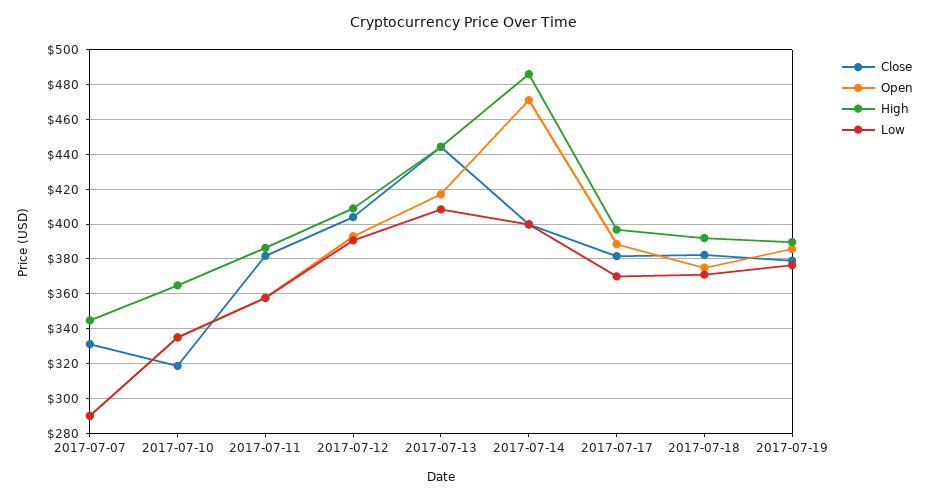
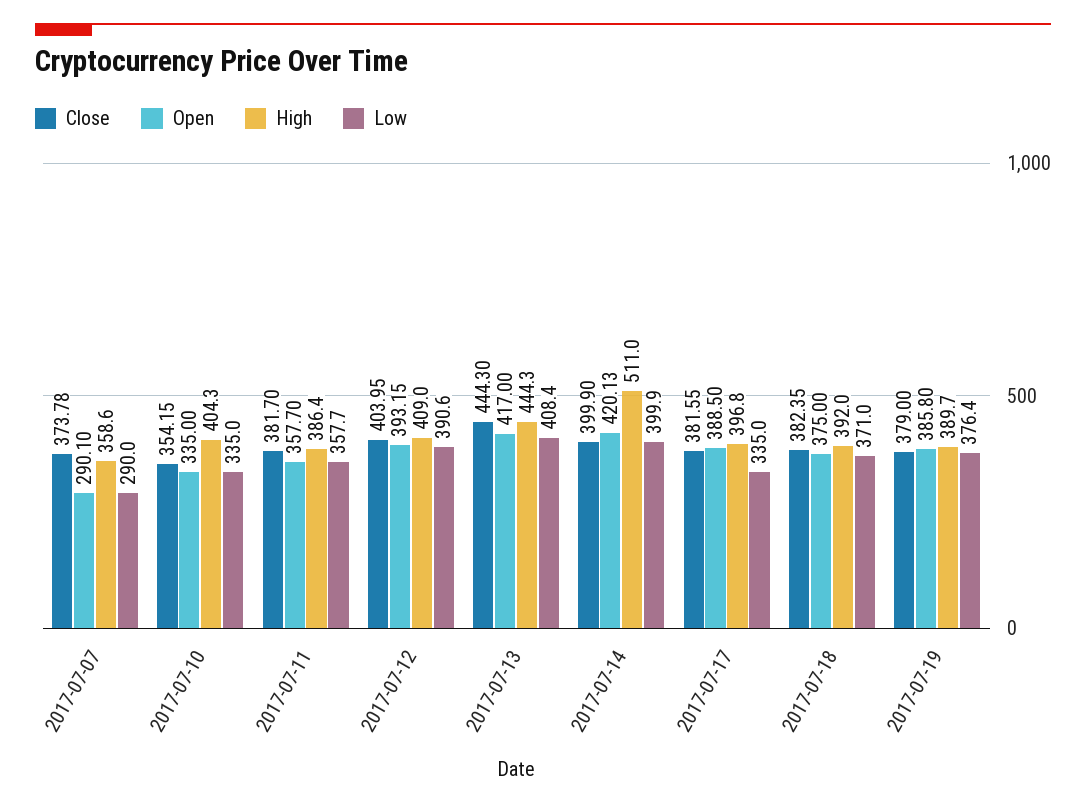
Close, 2017-07-07: 330 -> 373.78
High, 2017-07-07: 345 -> 358.6
Close, 2017-07-10: 320 -> 354.15
High, 2017-07-10: 365 -> 404.3
Open, 2017-07-14: 470 -> 420.13
High, 2017-07-14: 485 -> 511
Low, 2017-07-17: 370 -> 335

